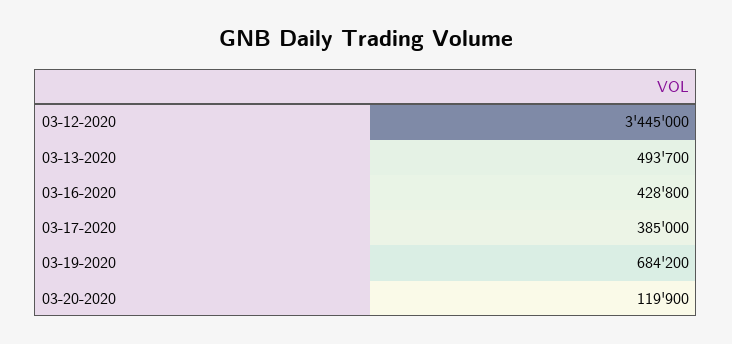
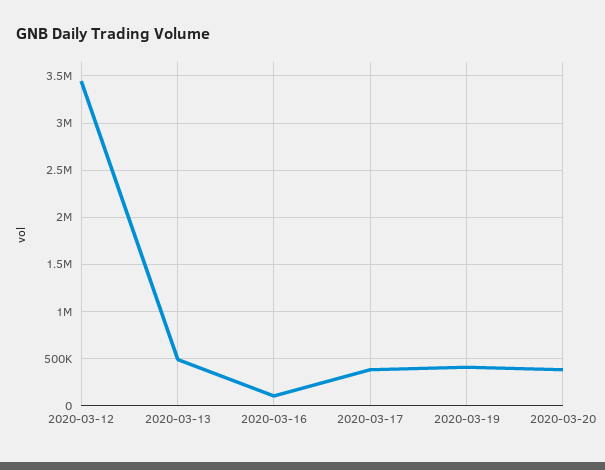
03-16-2020: 428800 -> 100000
03-19-2020: 684200 -> 400000
03-20-2020: 119900 -> 400000

